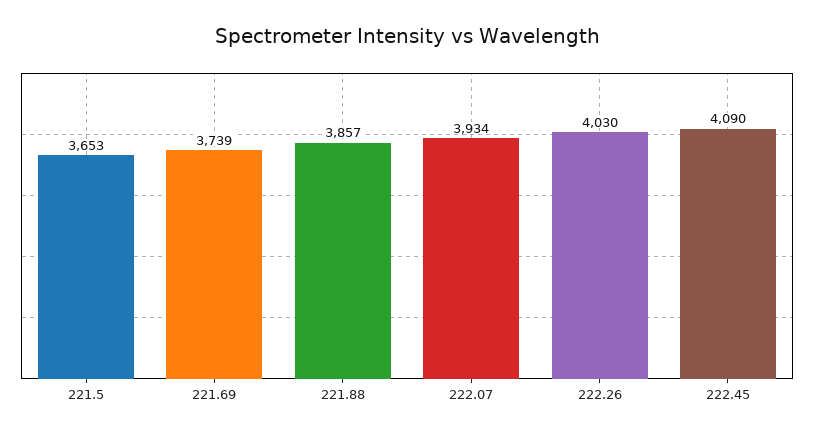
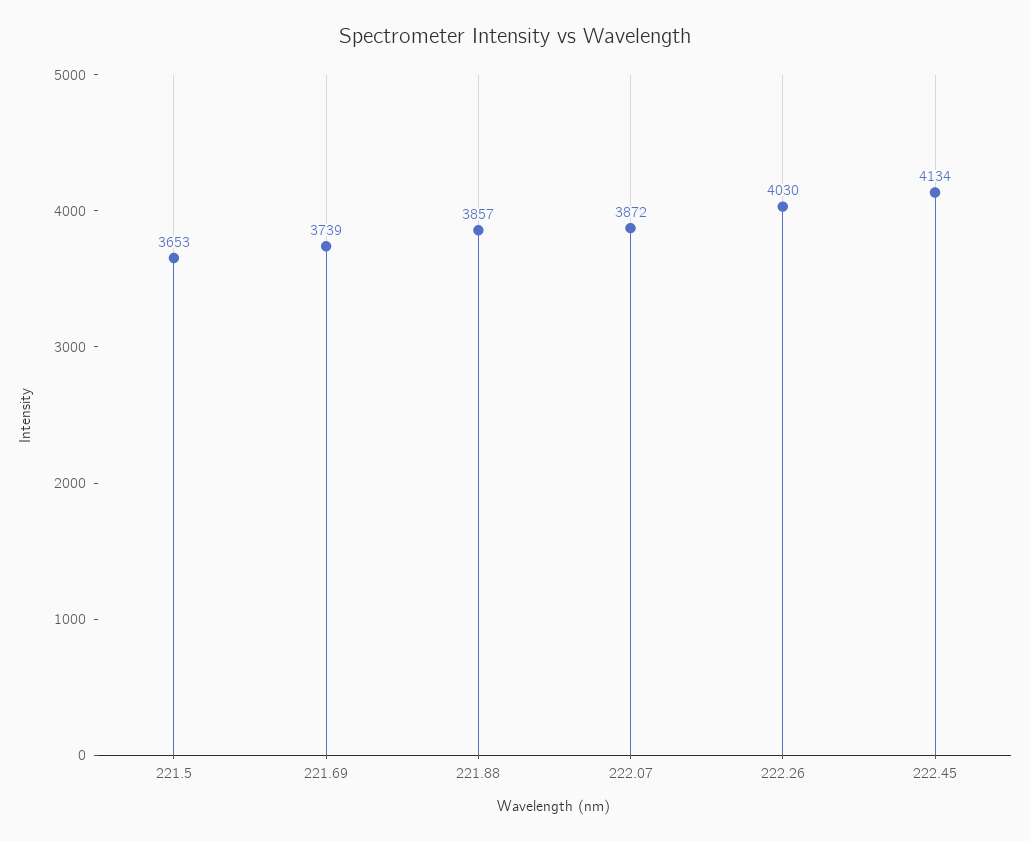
222.07: 3934 -> 3872
222.45: 4090 -> 4134

